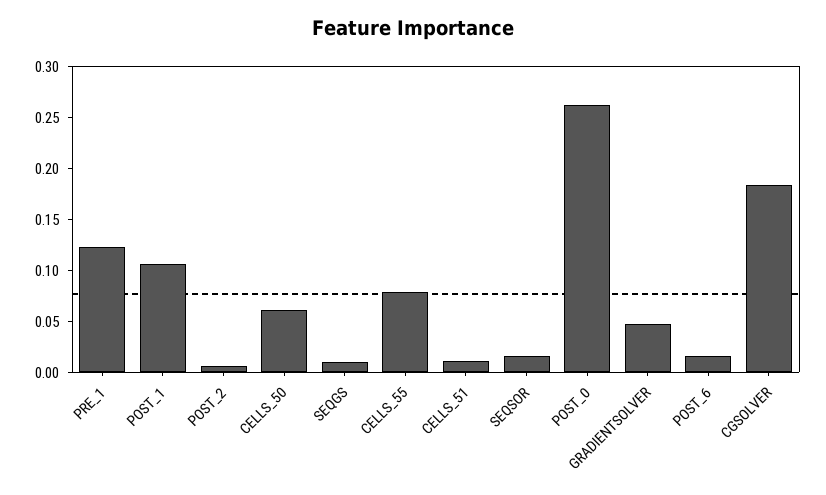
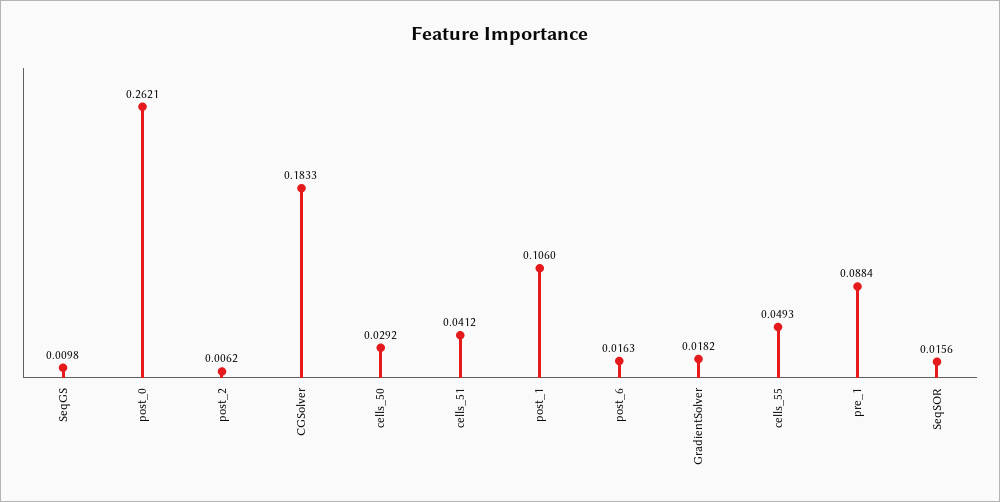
PRE_1: 0.12 -> 0.0884
CELLS_50: 0.06 -> 0.0292
CELLS_55: 0.08 -> 0.0493
CELLS_51: 0.01 -> 0.0412
GRADIENTSOLVER: 0.05 -> 0.0182

